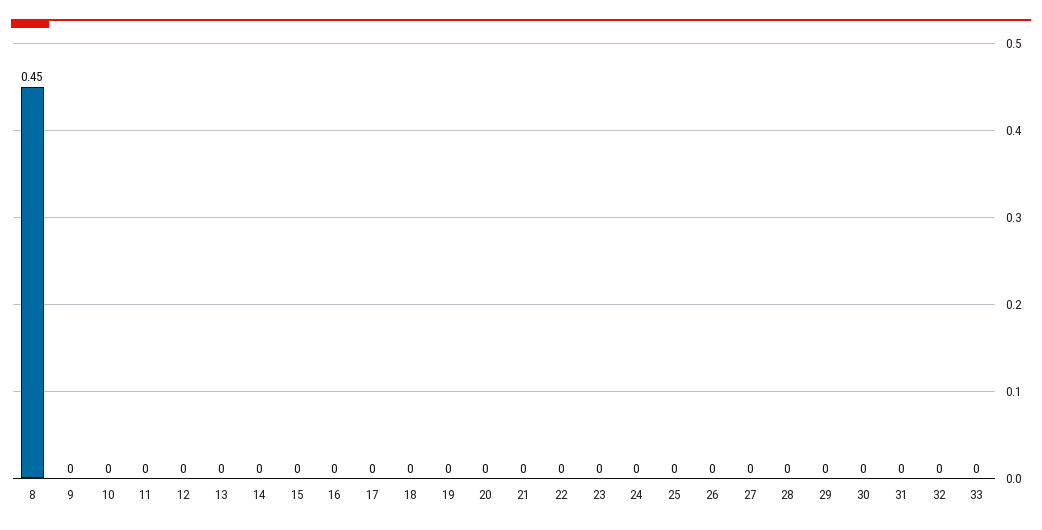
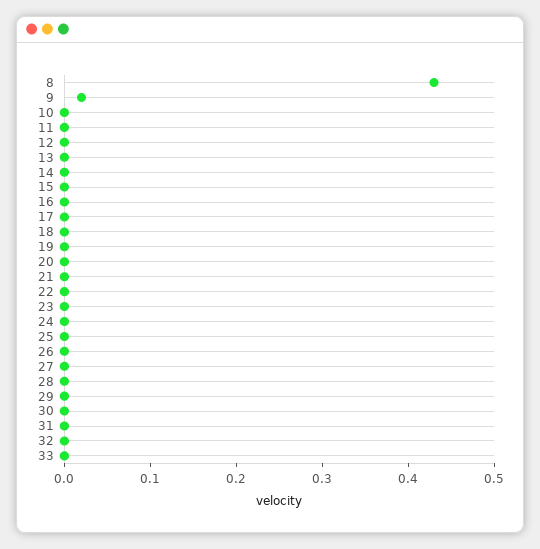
8: 0.45 -> 0.43
9: 0 -> 0.02

